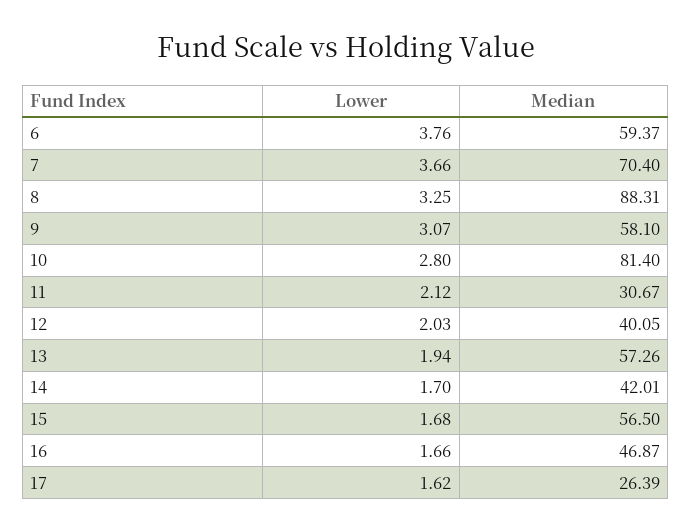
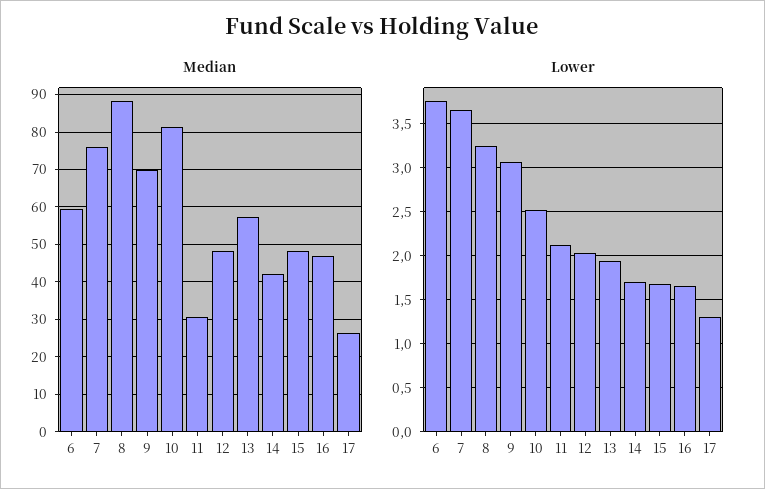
Median, 7: 70.4 -> 76
Median, 9: 58.1 -> 70
Lower, 10: 2.8 -> 2.5
Median, 12: 40.05 -> 48
Median, 15: 56.5 -> 48
Lower, 17: 1.62 -> 1.3

